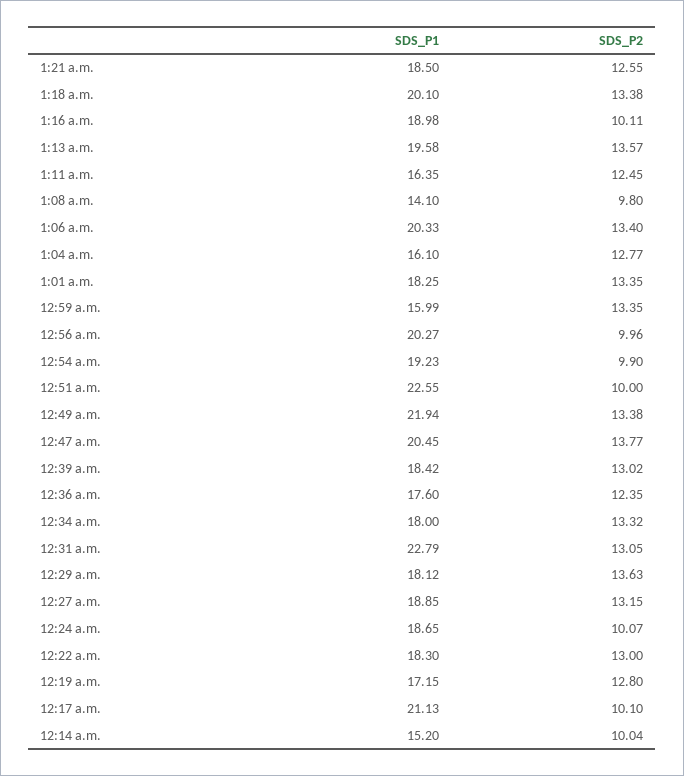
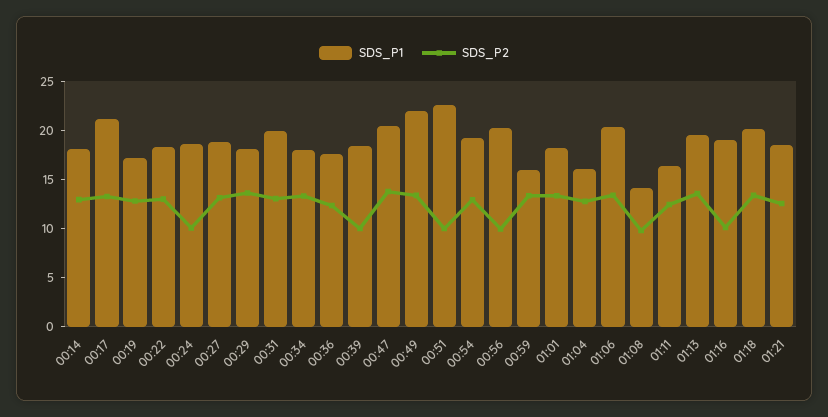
SDS_P2, 12:54 a.m.: 9.9 -> 13
SDS_P2, 12:39 a.m.: 13.02 -> 10
SDS_P1, 12:31 a.m.: 22.79 -> 20
SDS_P2, 12:17 a.m.: 10.1 -> 13
SDS_P1, 12:14 a.m.: 15.2 -> 18
SDS_P2, 12:14 a.m.: 10.04 -> 13

